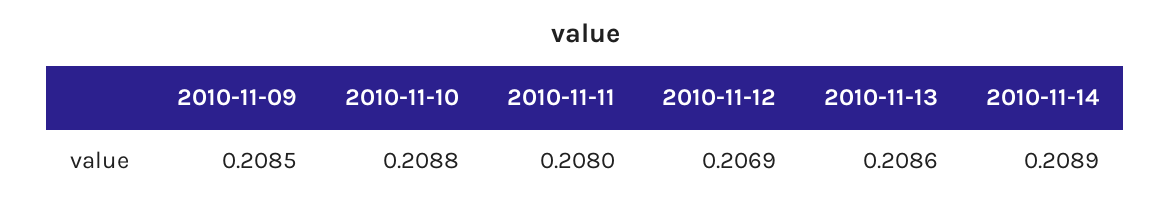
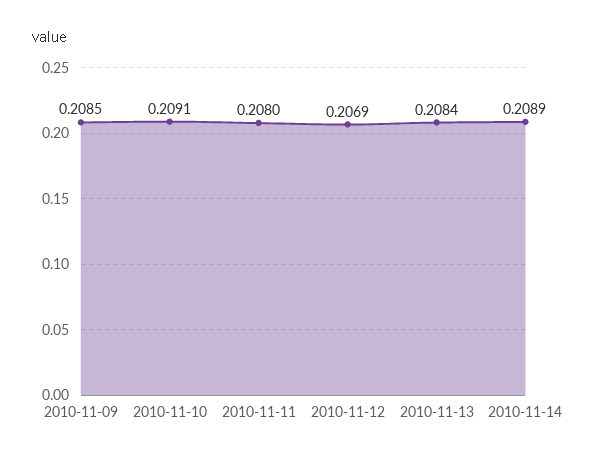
2010-11-10: 0.2088 -> 0.2091
2010-11-13: 0.2086 -> 0.2084

